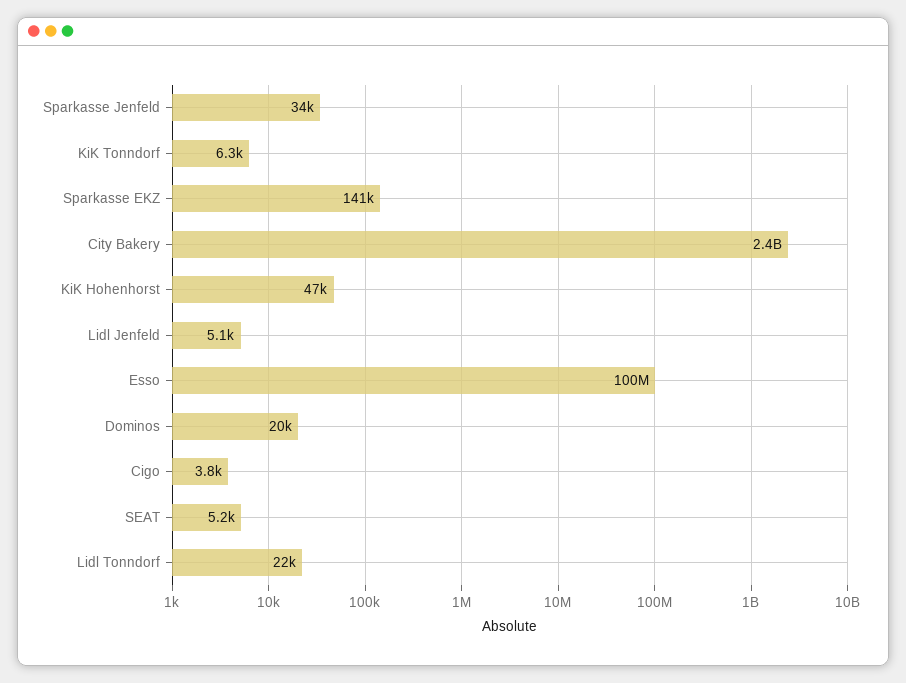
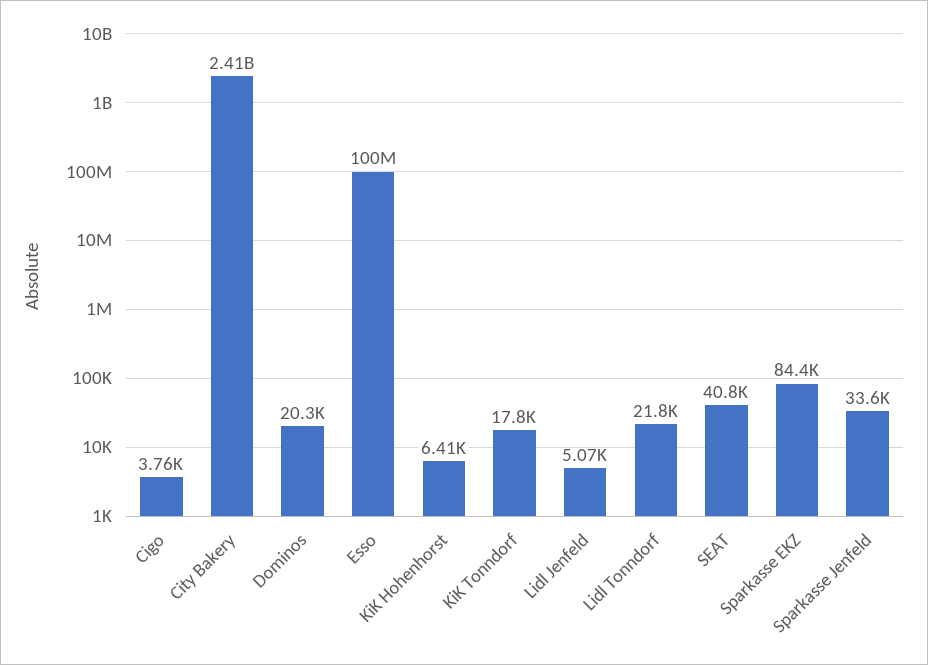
KiK Tonndorf: 6300 -> 17800
Sparkasse EKZ: 141000 -> 84400
KiK Hohenhorst: 47000 -> 6410
SEAT: 5200 -> 40800

